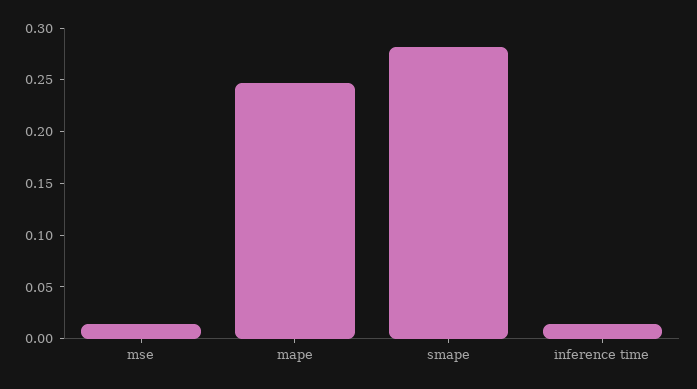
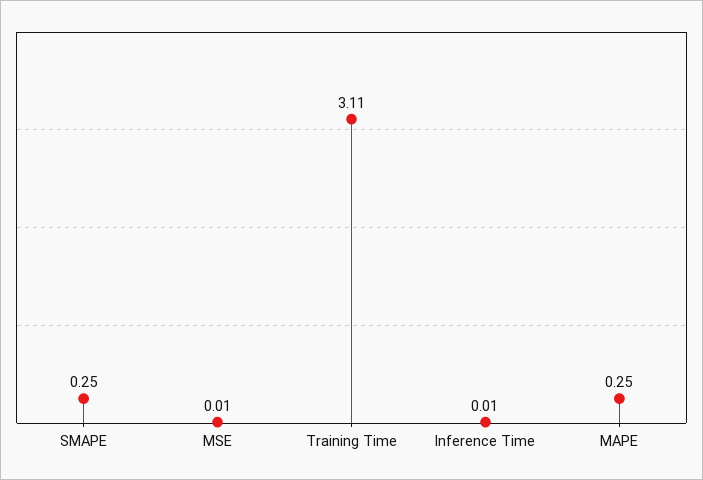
smape: 0.28 -> 0.25
Training Time: none -> 3.11

